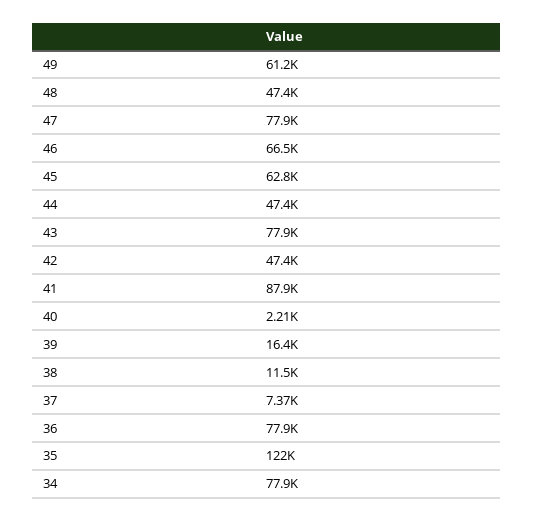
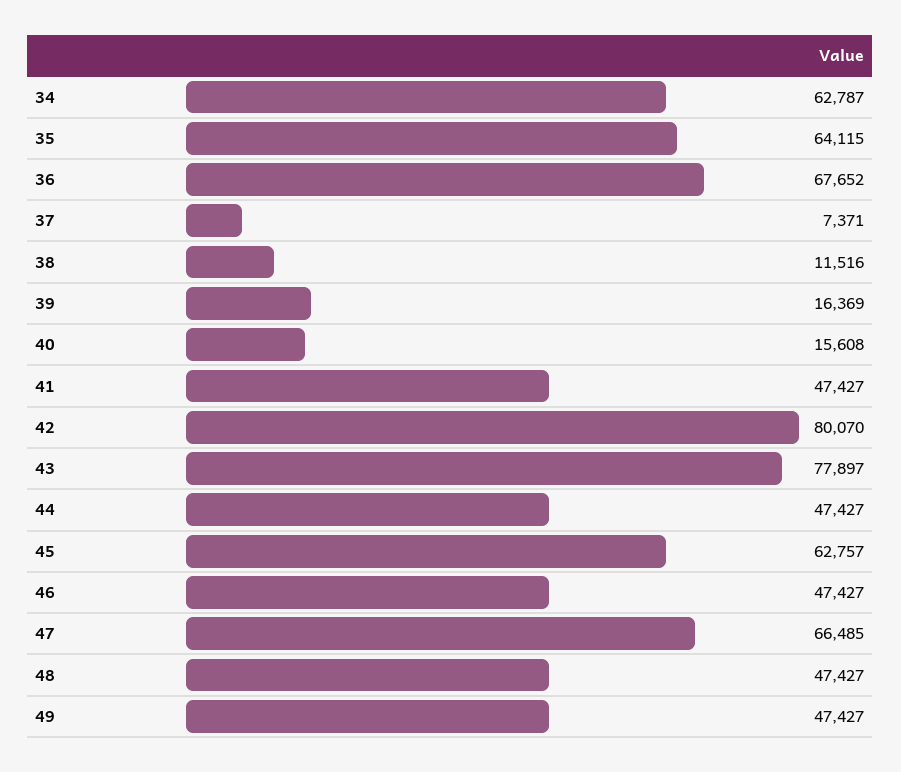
49: 61200 -> 47427
47: 77900 -> 66485
46: 66500 -> 47427
42: 47400 -> 80070
41: 87900 -> 47427
40: 2210 -> 15608
36: 77900 -> 67652
35: 122000 -> 64115
34: 77900 -> 62787

